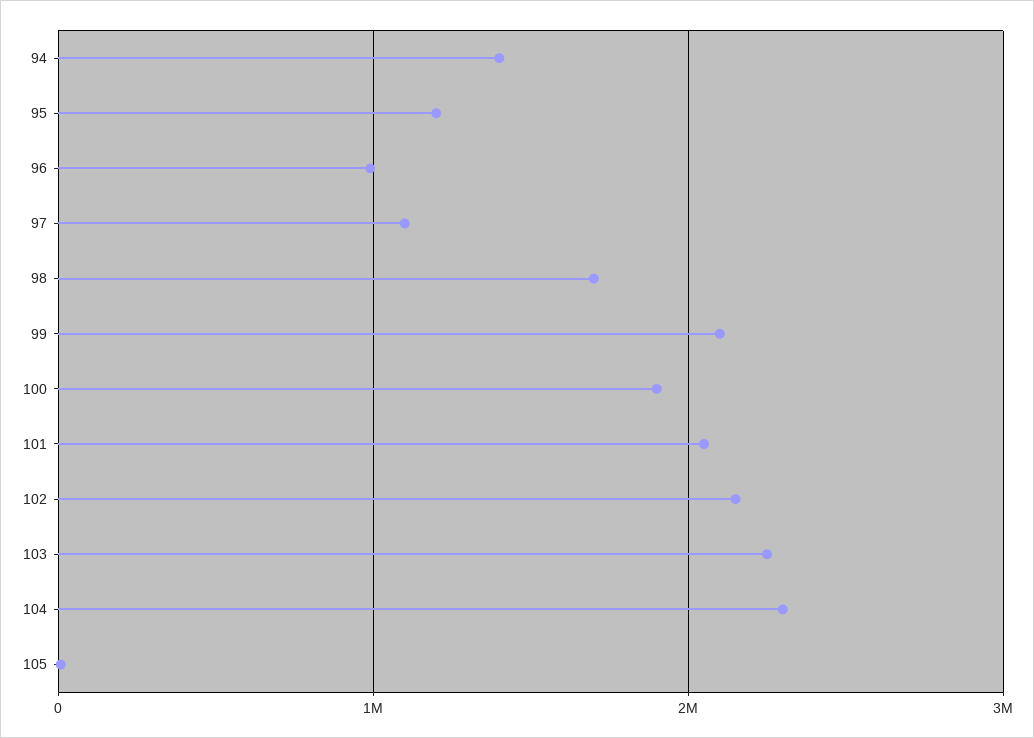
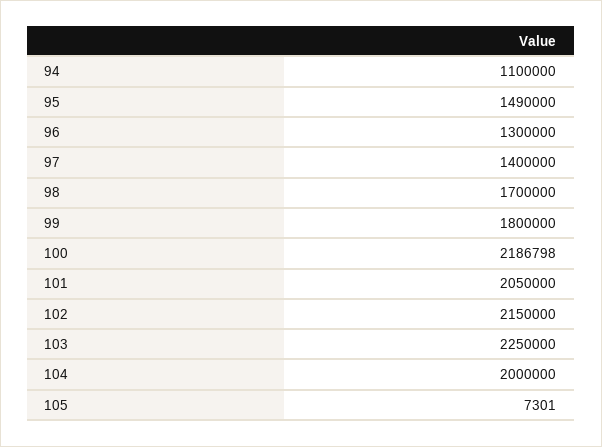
94: 1400000 -> 1100000
95: 1200000 -> 1490000
96: 1000000 -> 1300000
97: 1100000 -> 1400000
99: 2100000 -> 1800000
100: 1900000 -> 2186798
104: 2300000 -> 2000000

